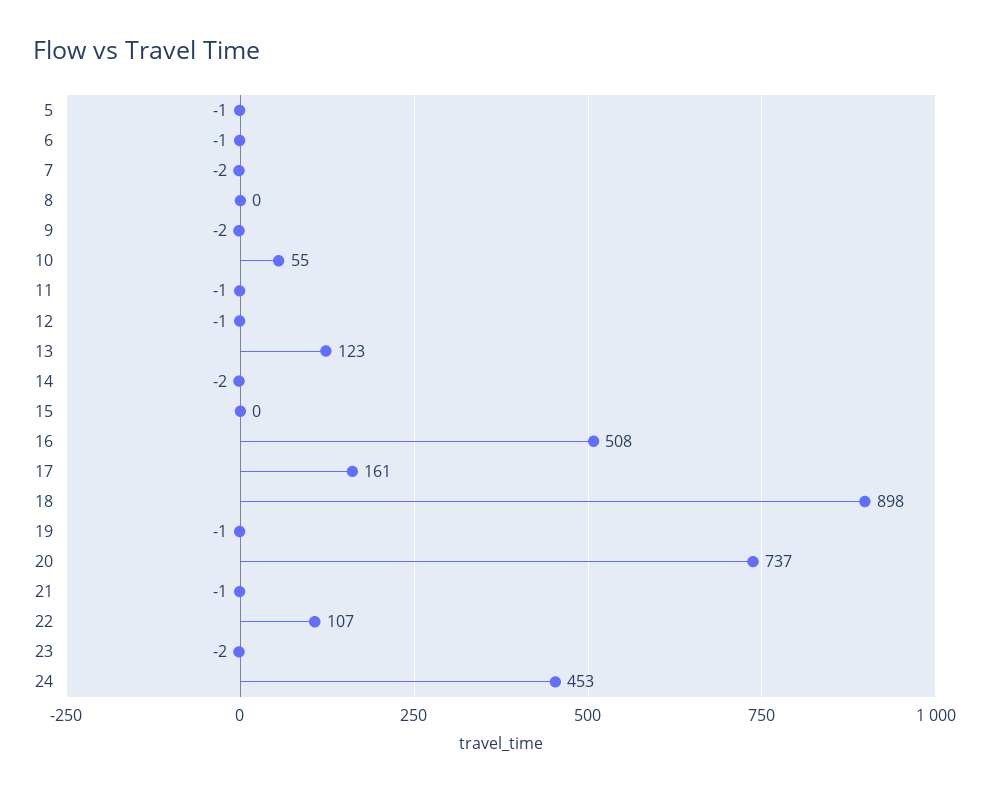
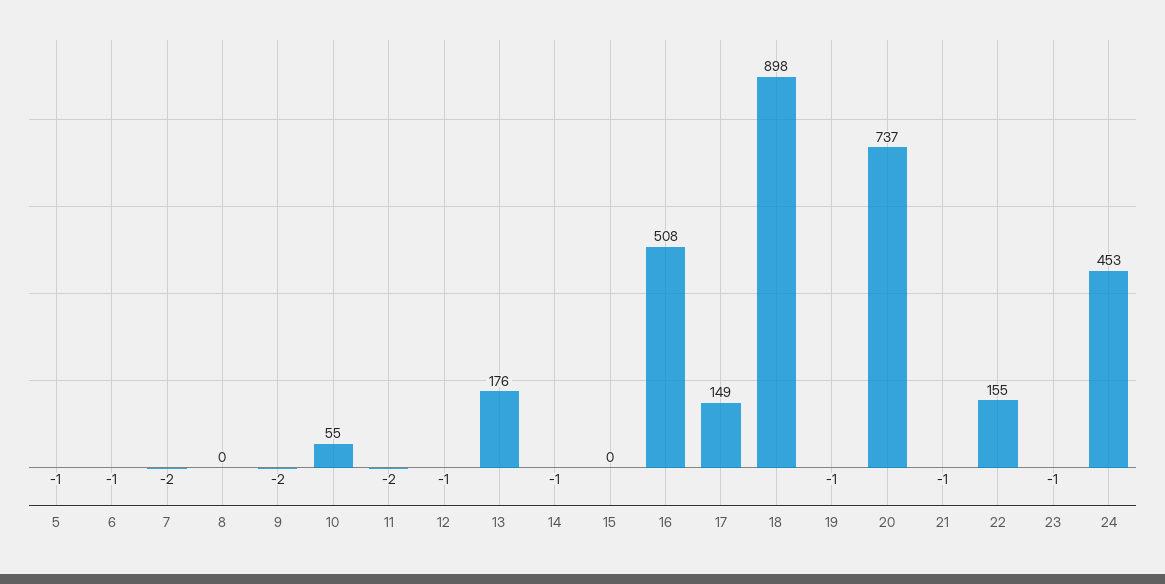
11: -1 -> -2
13: 123 -> 176
14: -2 -> -1
17: 161 -> 149
22: 107 -> 155
23: -2 -> -1

